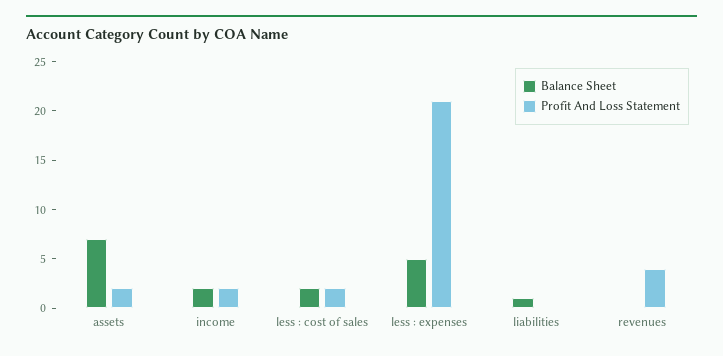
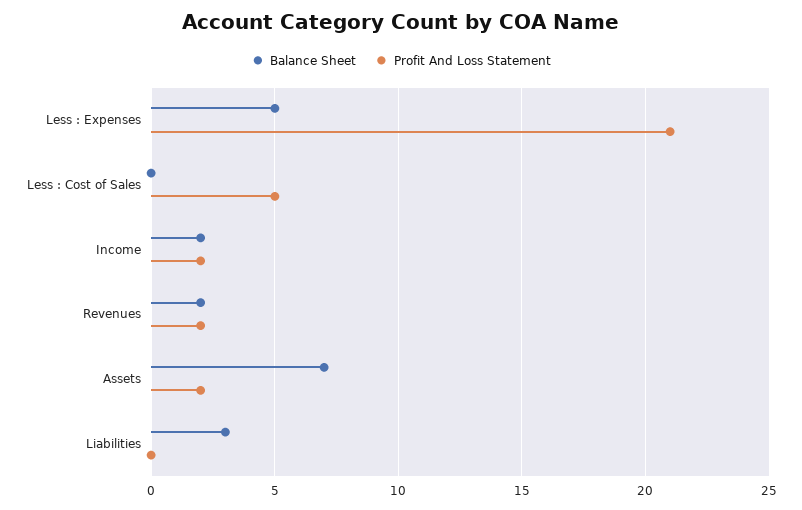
Balance Sheet, less : cost of sales: 2 -> 0
Profit And Loss Statement, less : cost of sales: 2 -> 5
Balance Sheet, liabilities: 1 -> 3
Balance Sheet, revenues: 0 -> 2
Profit And Loss Statement, revenues: 4 -> 2

